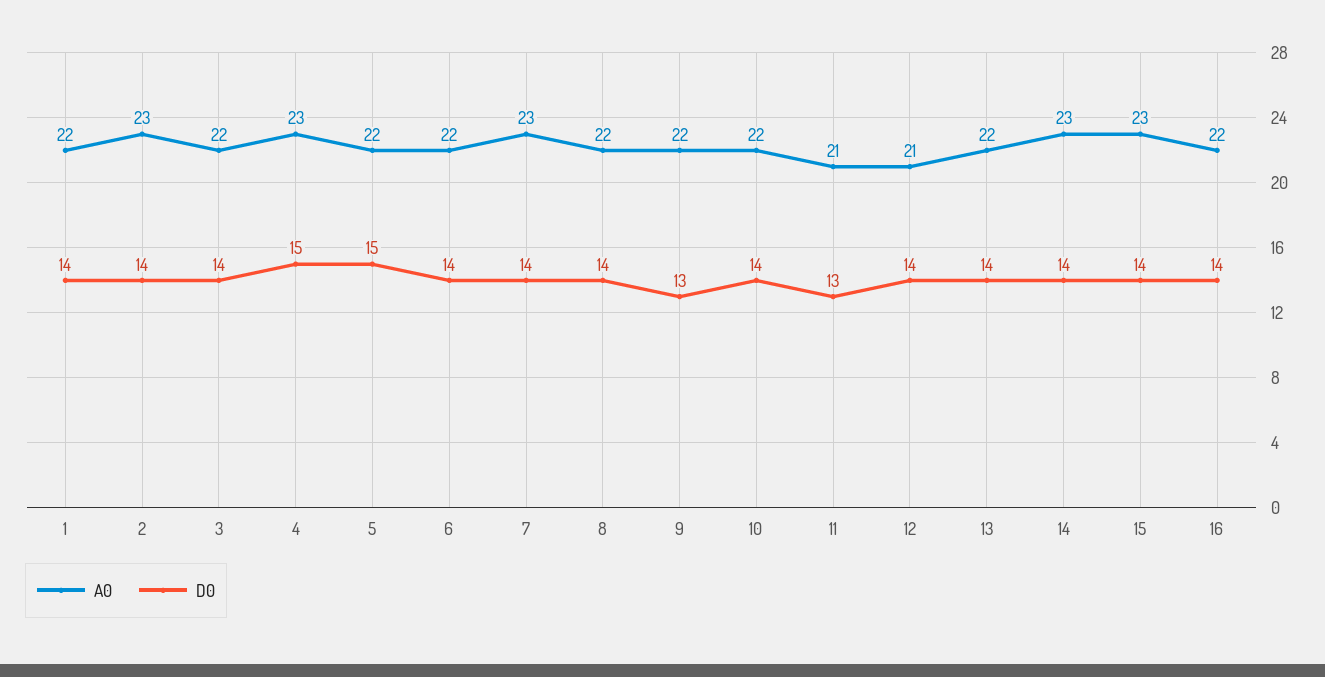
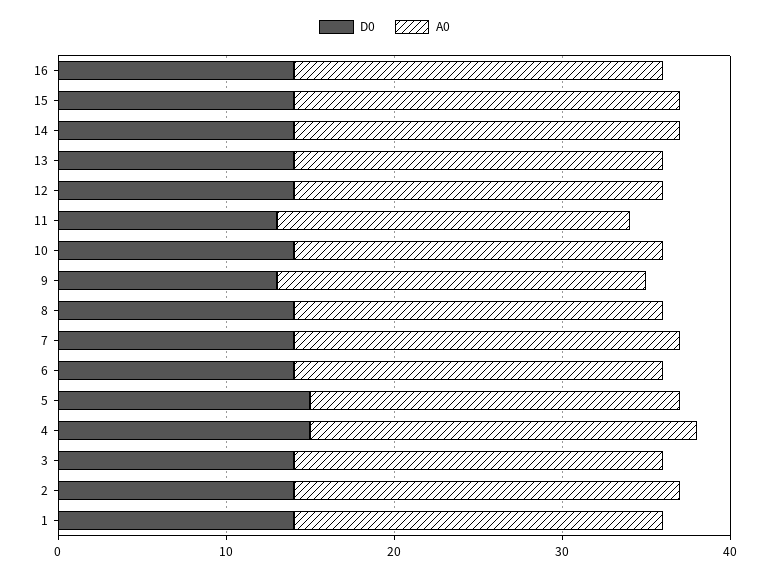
A0, 12: 21 -> 22

